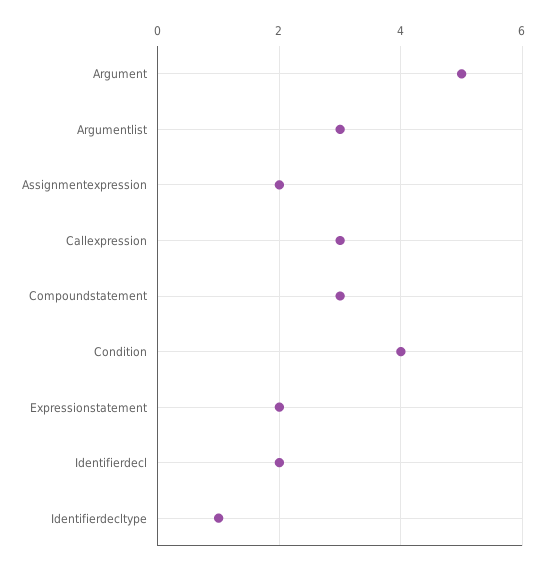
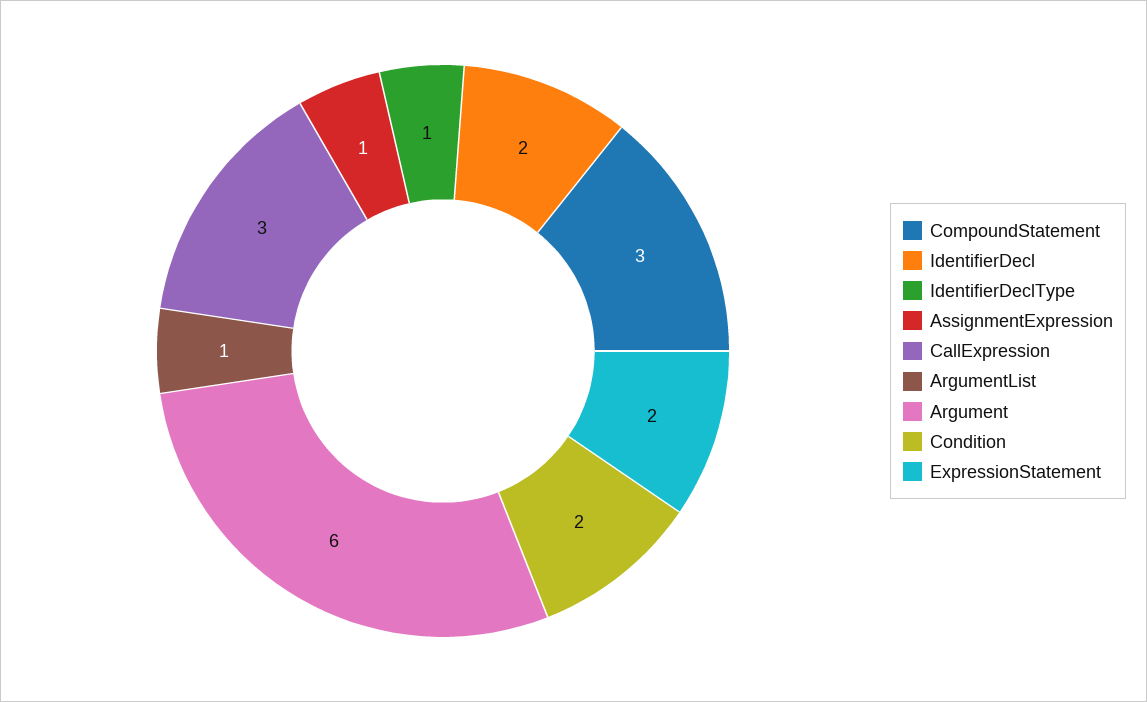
Argument: 5 -> 6
Argumentlist: 3 -> 1
Assignmentexpression: 2 -> 1
Condition: 4 -> 2

